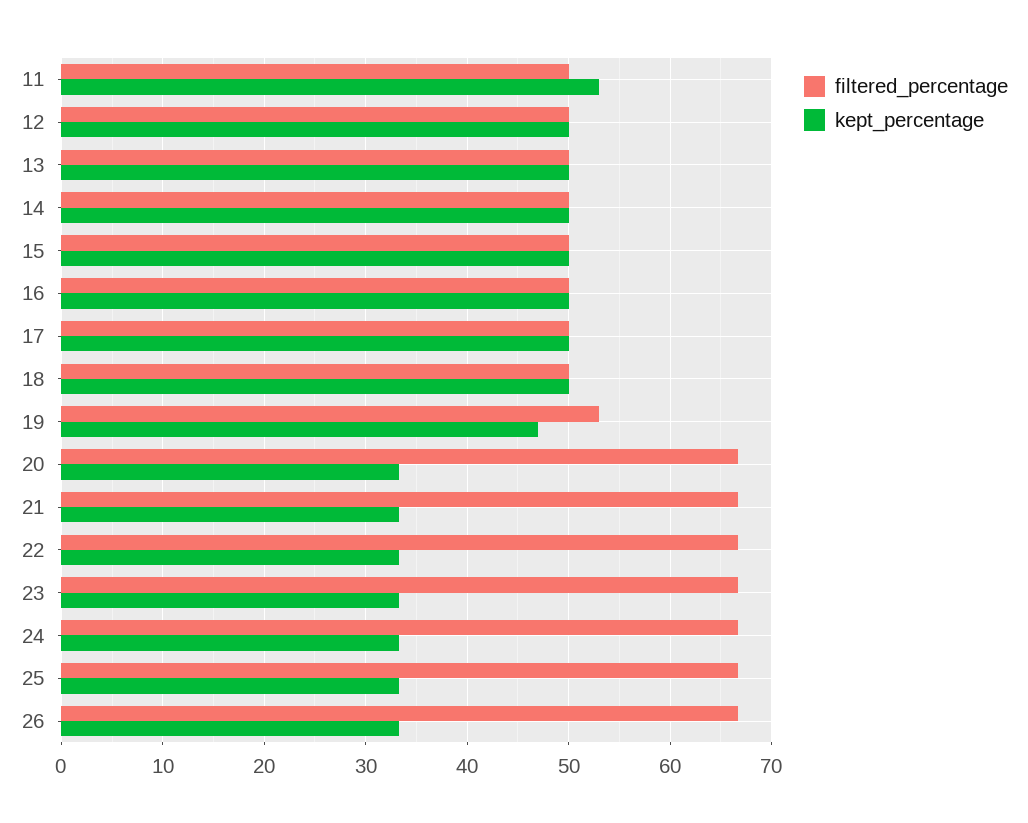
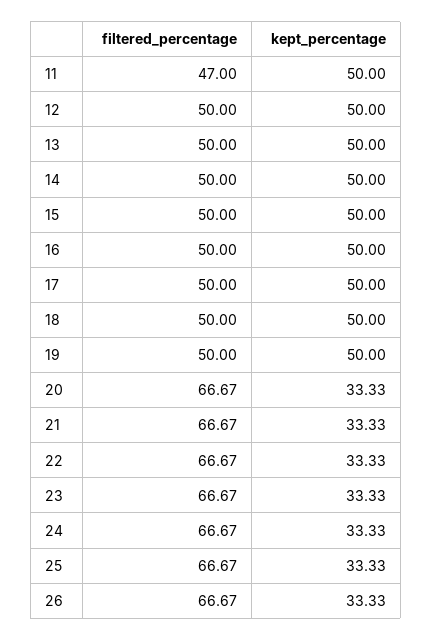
filtered_percentage, 11: 50 -> 47
kept_percentage, 11: 53 -> 50
filtered_percentage, 19: 53 -> 50
kept_percentage, 19: 47 -> 50

